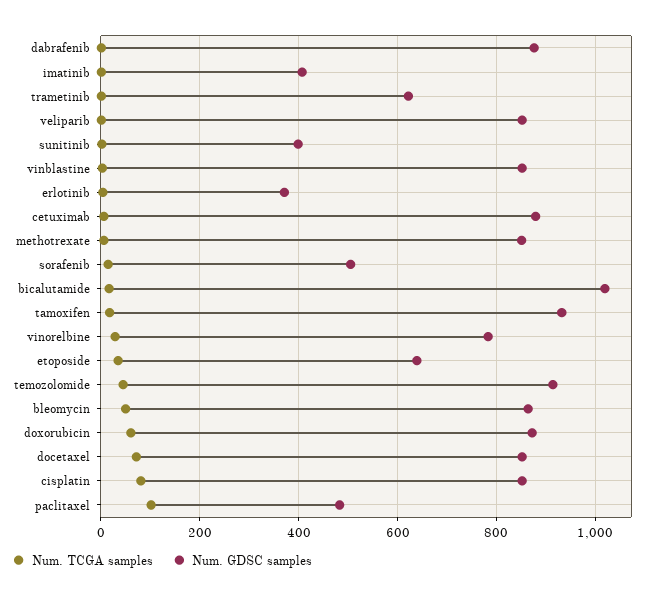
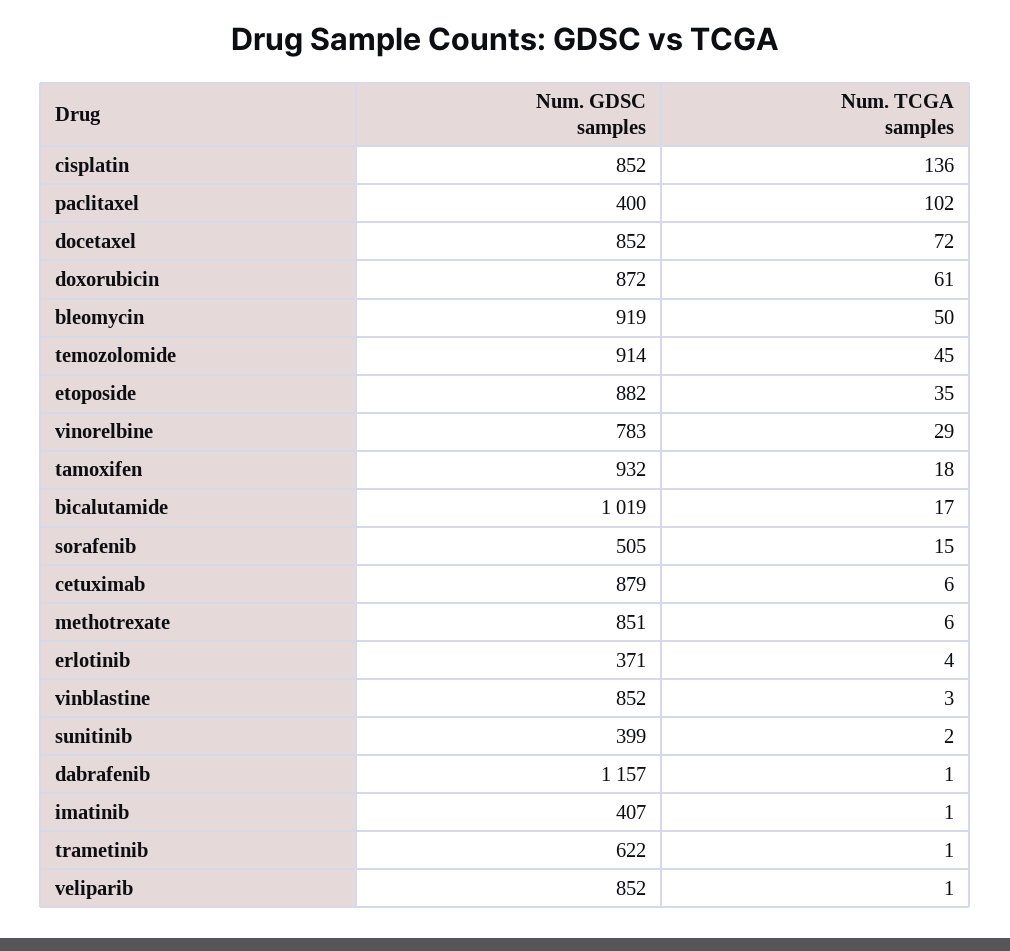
Num. GDSC samples, dabrafenib: 880 -> 1157
Num. GDSC samples, etoposide: 640 -> 882
Num. GDSC samples, bleomycin: 860 -> 919
Num. TCGA samples, cisplatin: 80 -> 136
Num. GDSC samples, paclitaxel: 480 -> 400

